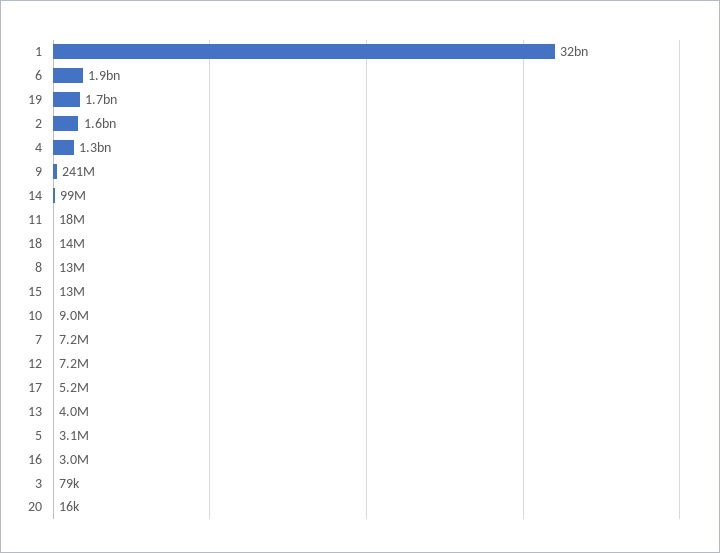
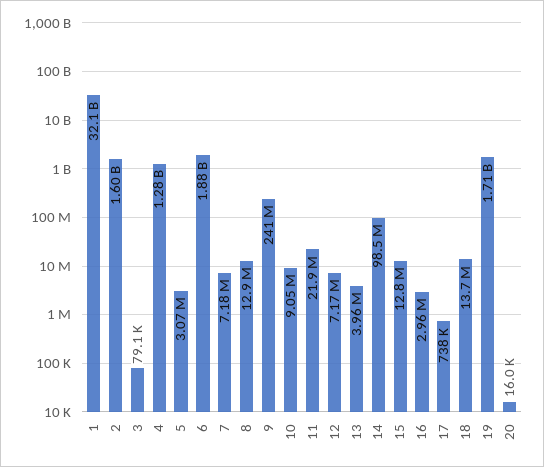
11: 18000000 -> 21900000
17: 5200000 -> 738000

